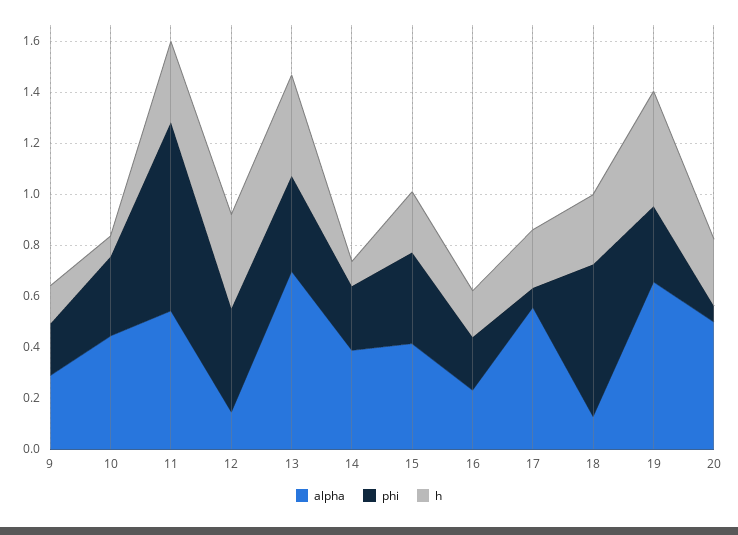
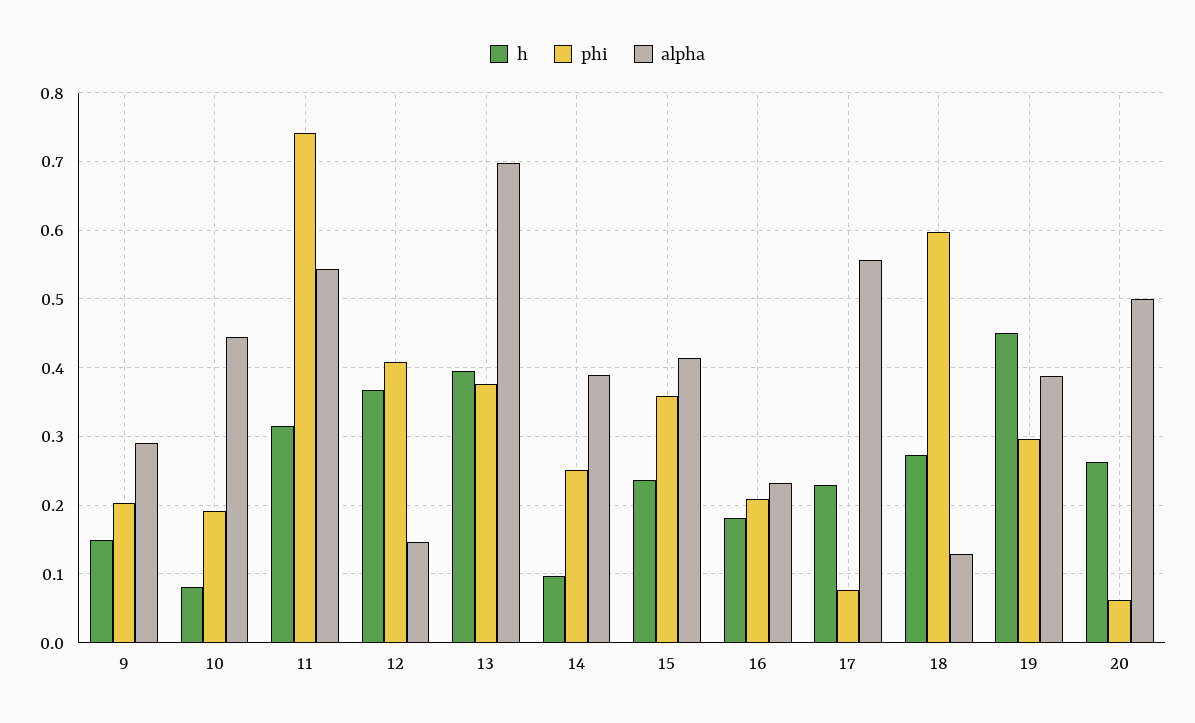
phi, 10: 0.3 -> 0.19
alpha, 19: 0.65 -> 0.39

